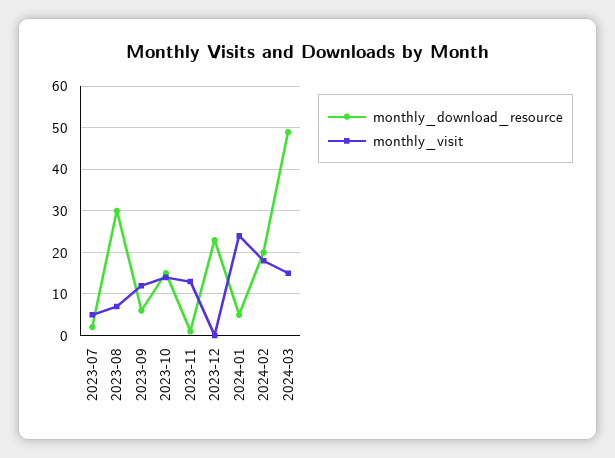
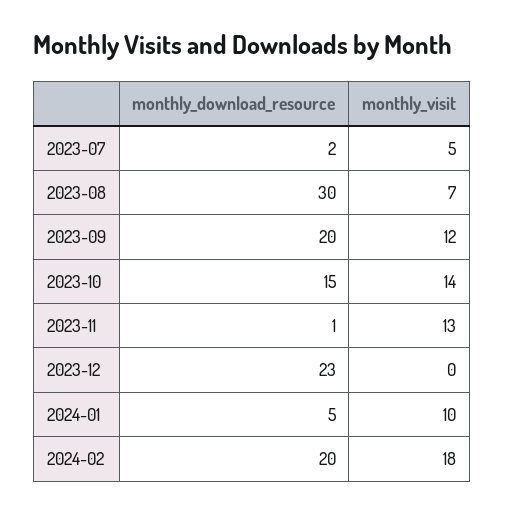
monthly_download_resource, 2023-09: 5 -> 20
monthly_visit, 2024-01: 25 -> 10
monthly_download_resource, 2024-03: 50 -> none
monthly_visit, 2024-03: 15 -> none

